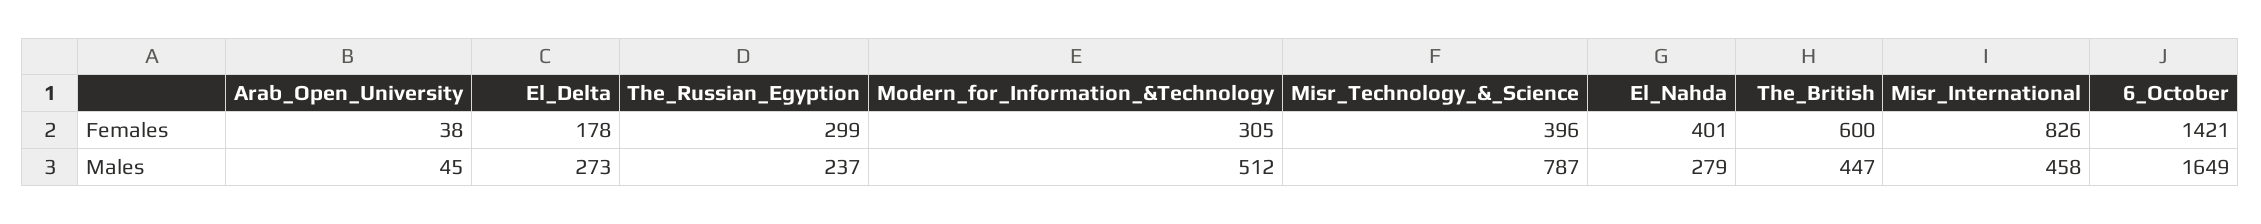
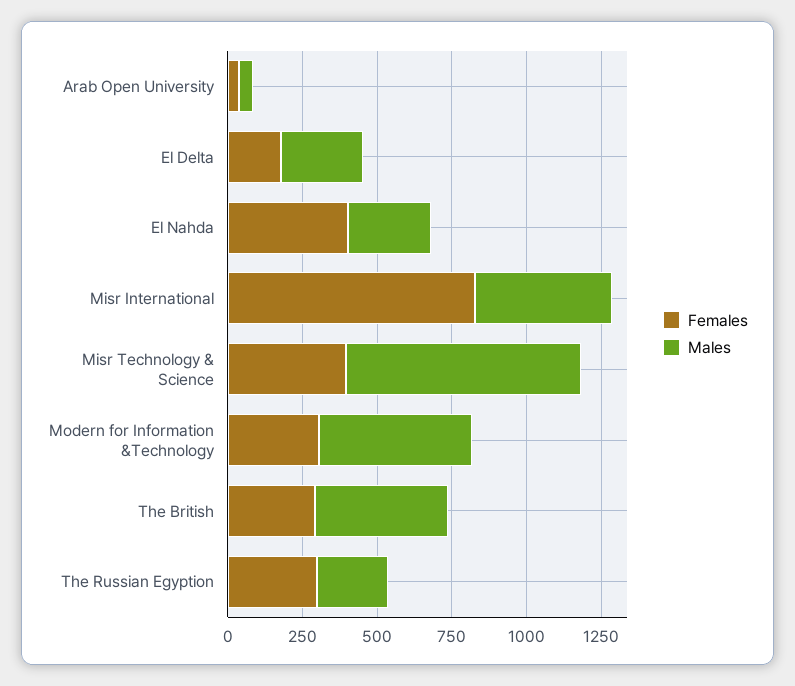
Females, The_British: 600 -> 300
Females, 6_October: 1421 -> none
Males, 6_October: 1649 -> none

